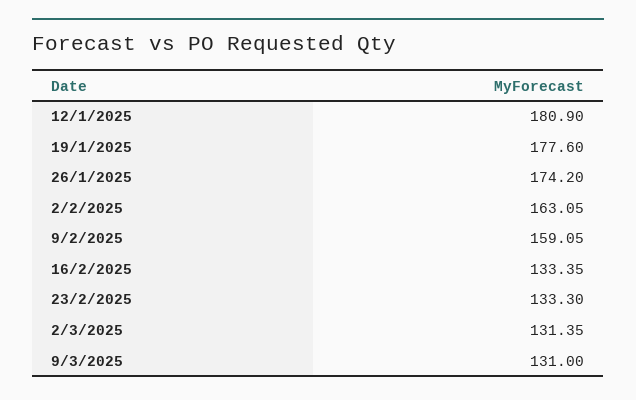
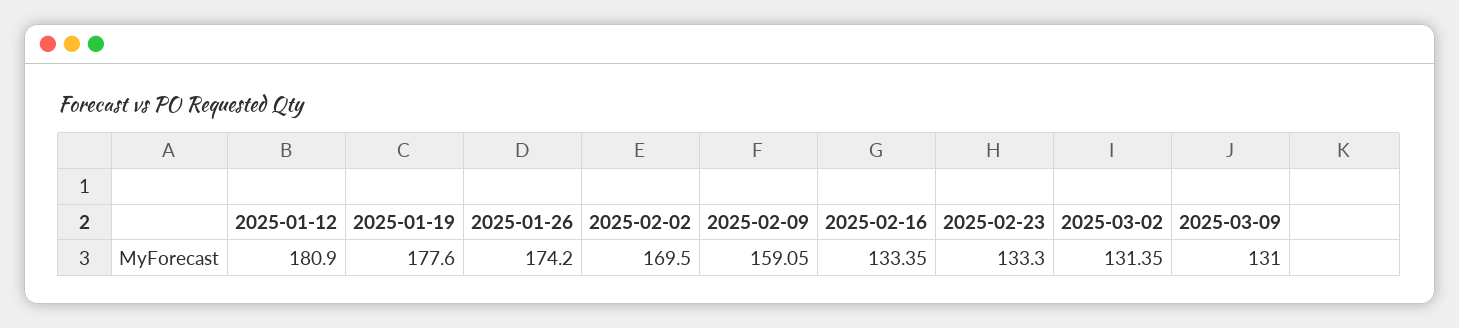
2/2/2025: 163.05 -> 169.5

